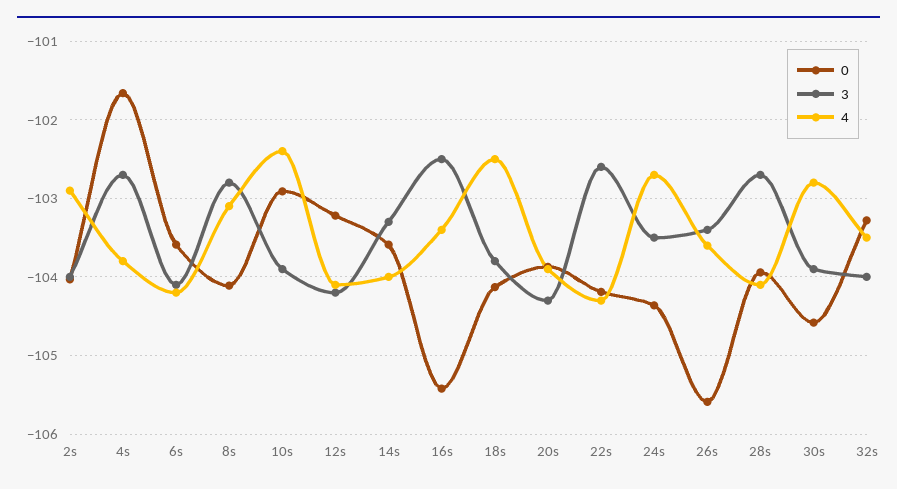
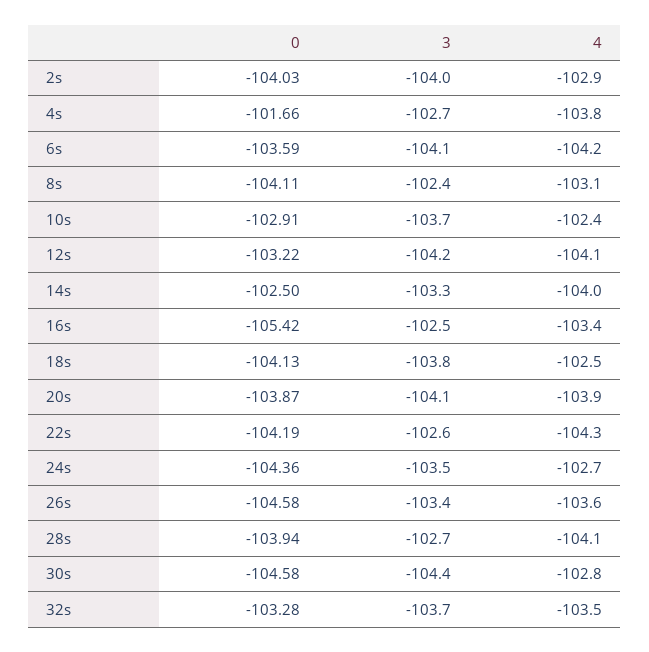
3, 8s: -102.8 -> -102.4
3, 10s: -103.9 -> -103.7
0, 14s: -103.6 -> -102.5
3, 20s: -104.3 -> -104.1
0, 26s: -105.6 -> -104.58
3, 30s: -103.9 -> -104.4
3, 32s: -104 -> -103.7

